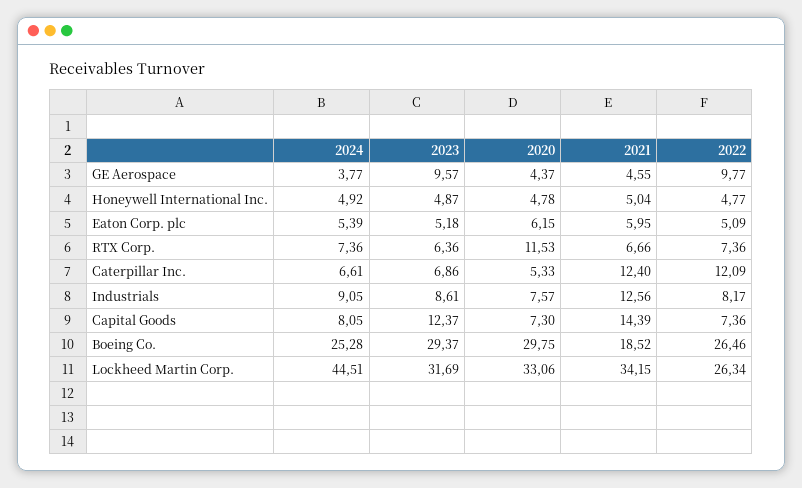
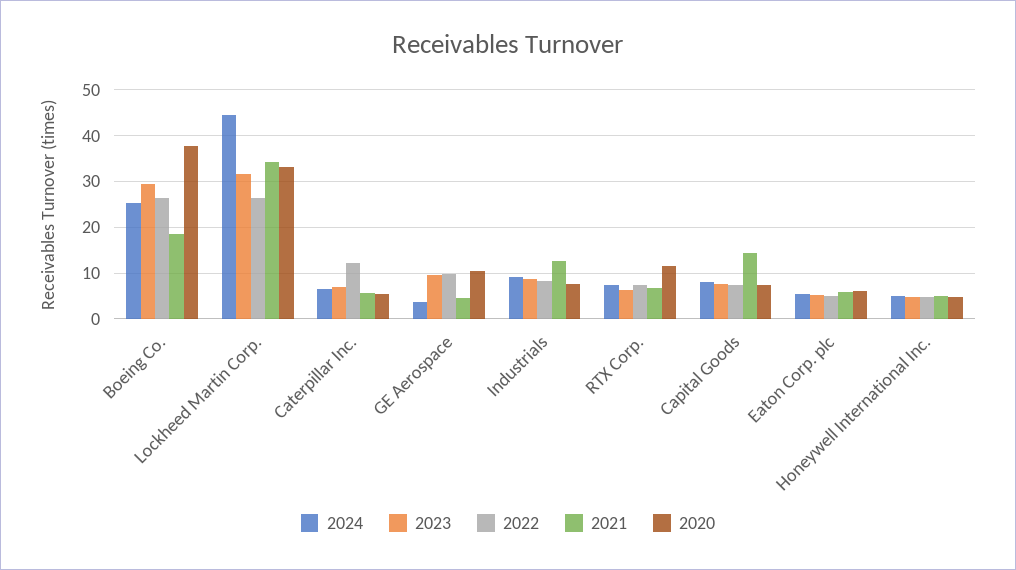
2020, GE Aerospace: 4.37 -> 10
2021, Caterpillar Inc.: 12.4 -> 6
2023, Capital Goods: 12.37 -> 8
2020, Boeing Co.: 29.75 -> 38

